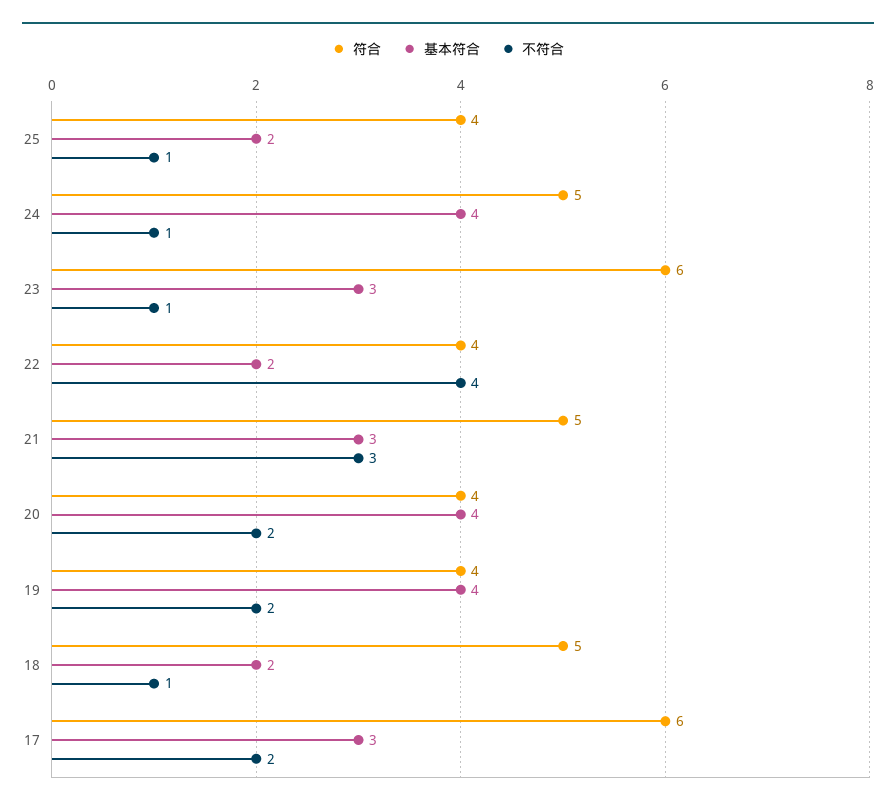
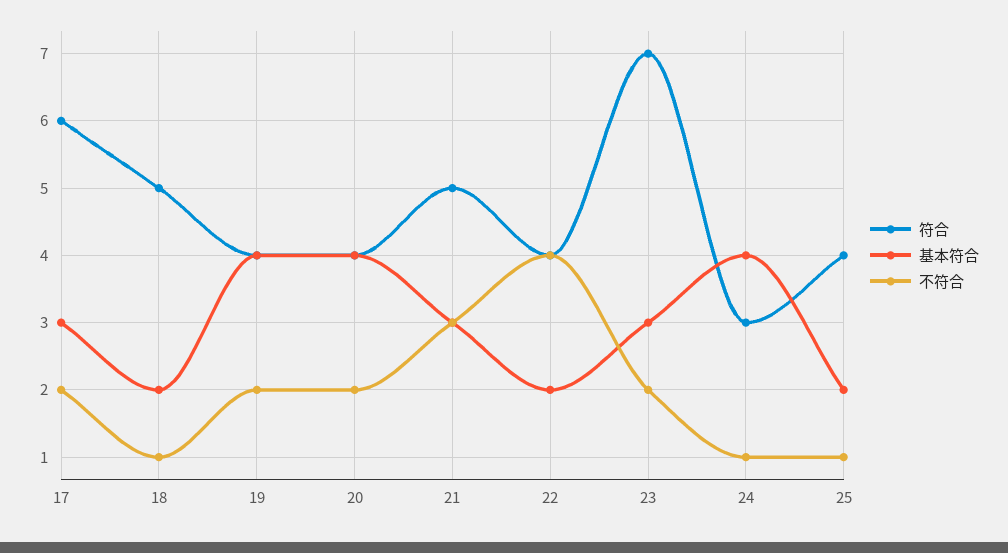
符合, 24: 5 -> 3
符合, 23: 6 -> 7
不符合, 23: 1 -> 2

